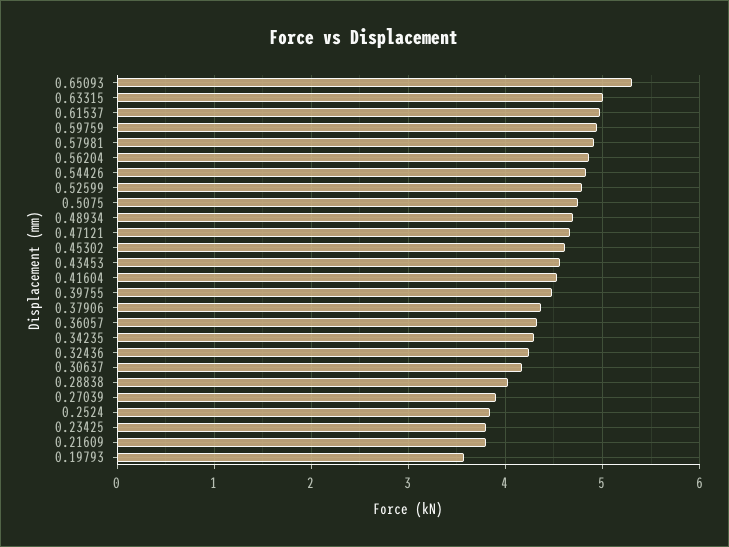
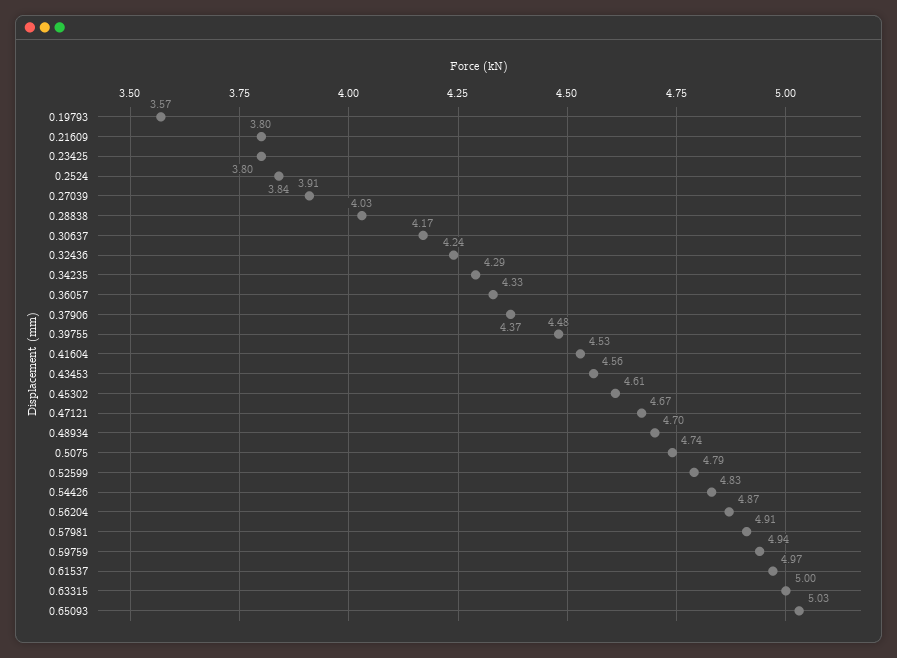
0.65093: 5.3 -> 5.03

